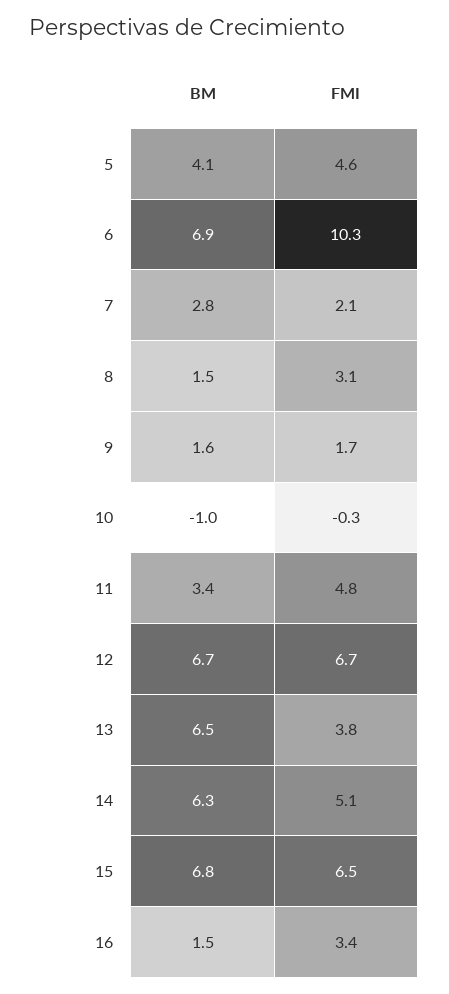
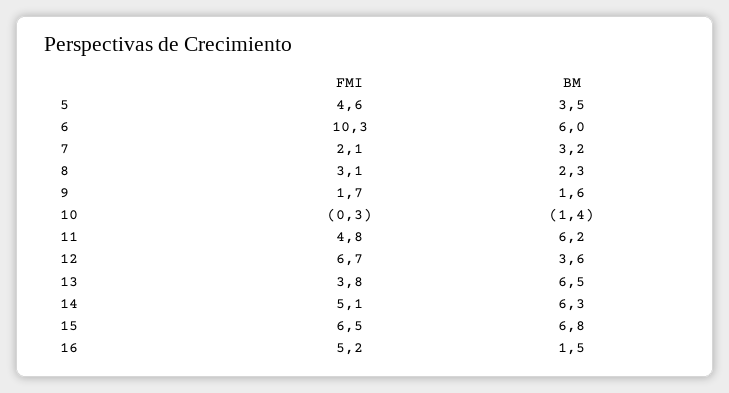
BM, 5: 4.1 -> 3.5
BM, 6: 6.9 -> 6
BM, 7: 2.8 -> 3.2
BM, 8: 1.5 -> 2.3
BM, 10: -1 -> -1.4
BM, 11: 3.4 -> 6.2
BM, 12: 6.7 -> 3.6
FMI, 16: 3.4 -> 5.2

